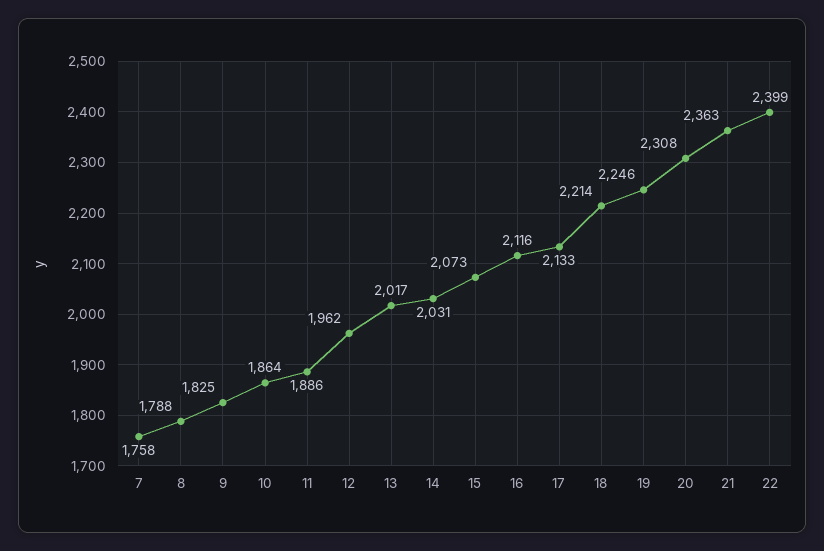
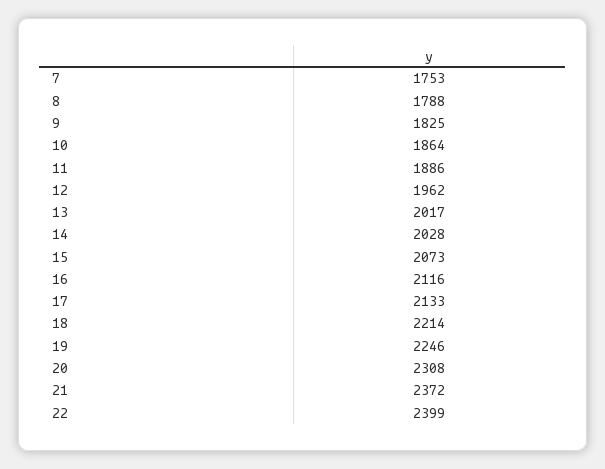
7: 1758 -> 1753
14: 2031 -> 2028
21: 2363 -> 2372

